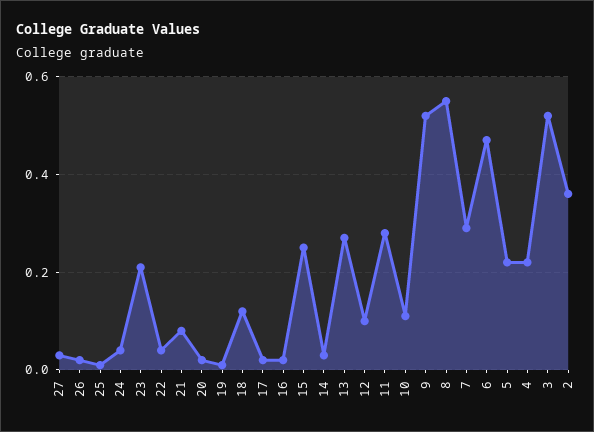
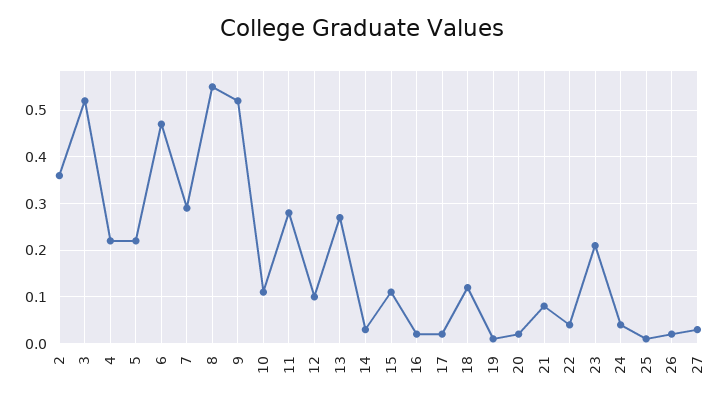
15: 0.25 -> 0.1

